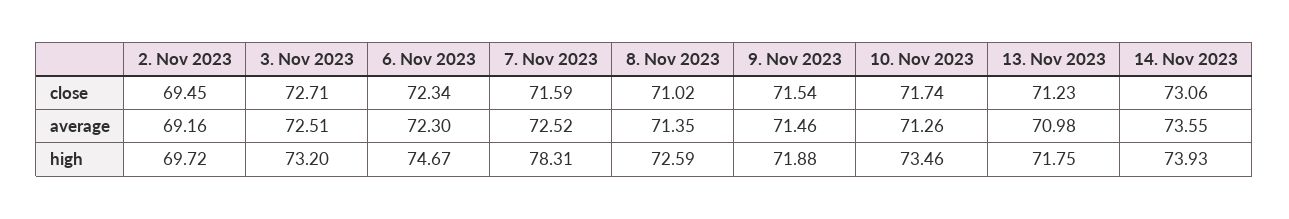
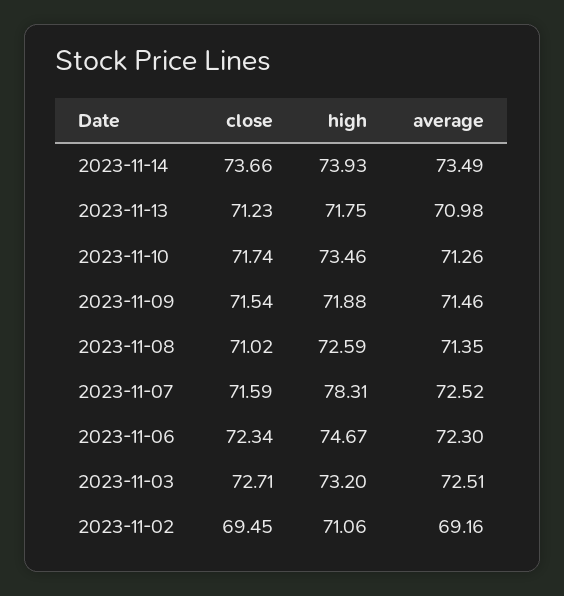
14. Nov 2023, close: 73.06 -> 73.66
14. Nov 2023, average: 73.55 -> 73.49
2. Nov 2023, high: 69.72 -> 71.06

